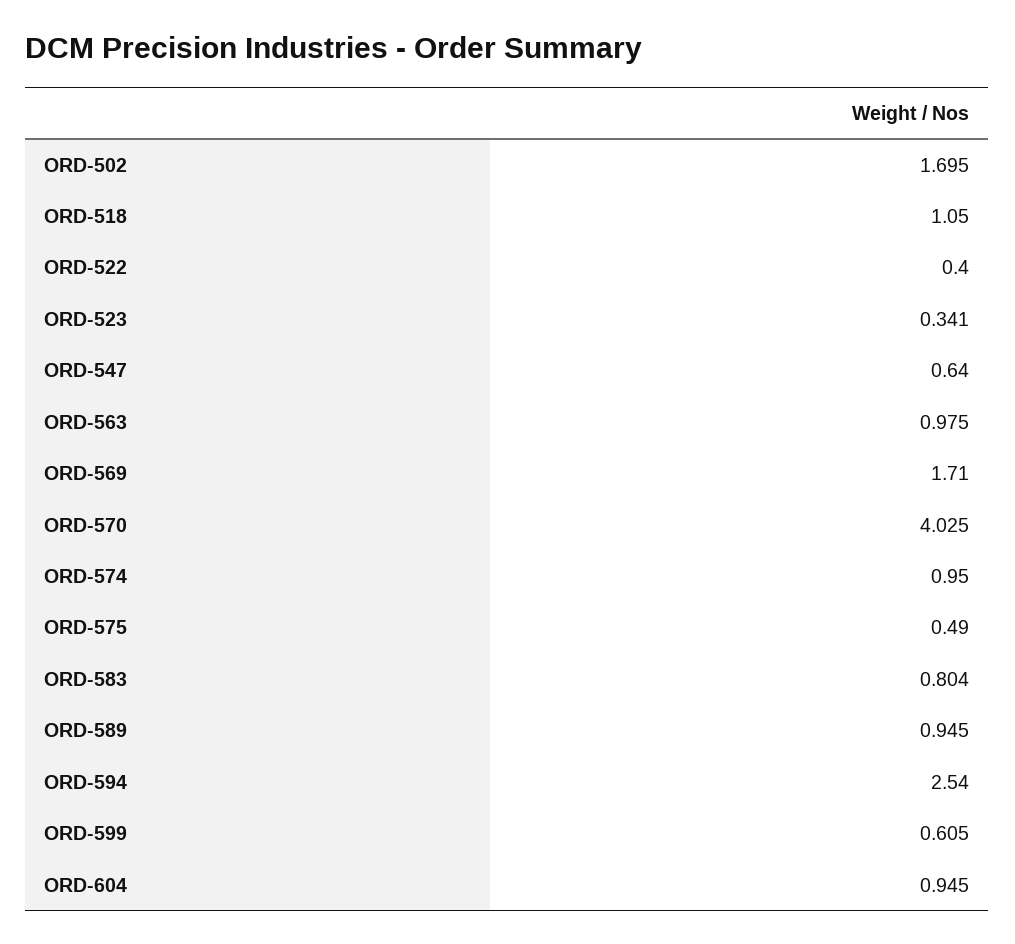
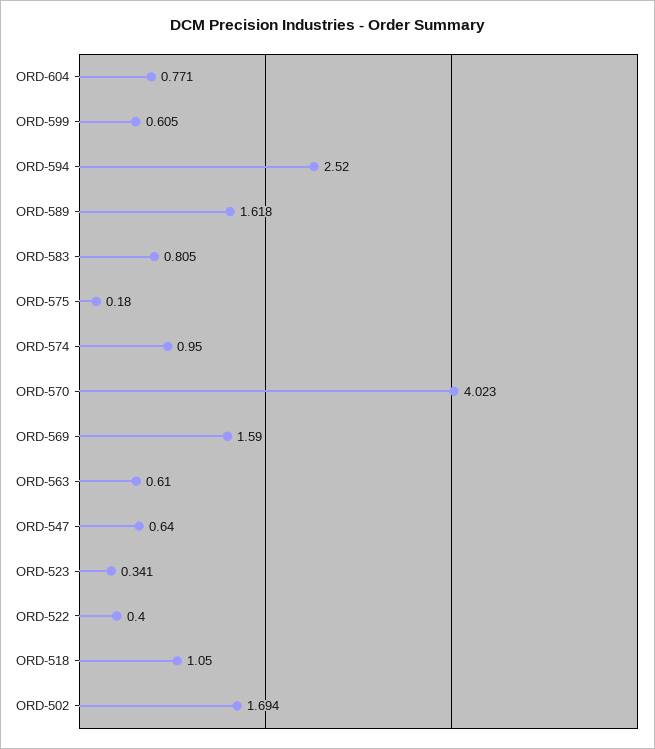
ORD-502: 1.695 -> 1.694
ORD-563: 0.975 -> 0.61
ORD-569: 1.71 -> 1.59
ORD-570: 4.025 -> 4.023
ORD-575: 0.49 -> 0.18
ORD-583: 0.804 -> 0.805
ORD-589: 0.945 -> 1.618
ORD-594: 2.54 -> 2.52
ORD-604: 0.945 -> 0.771

